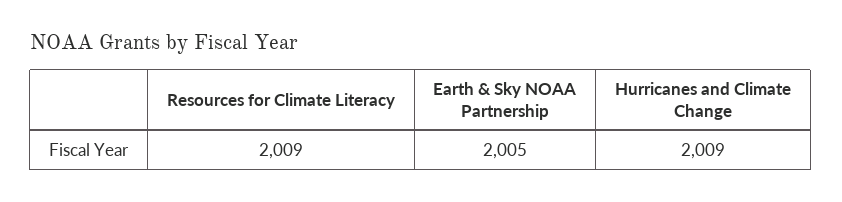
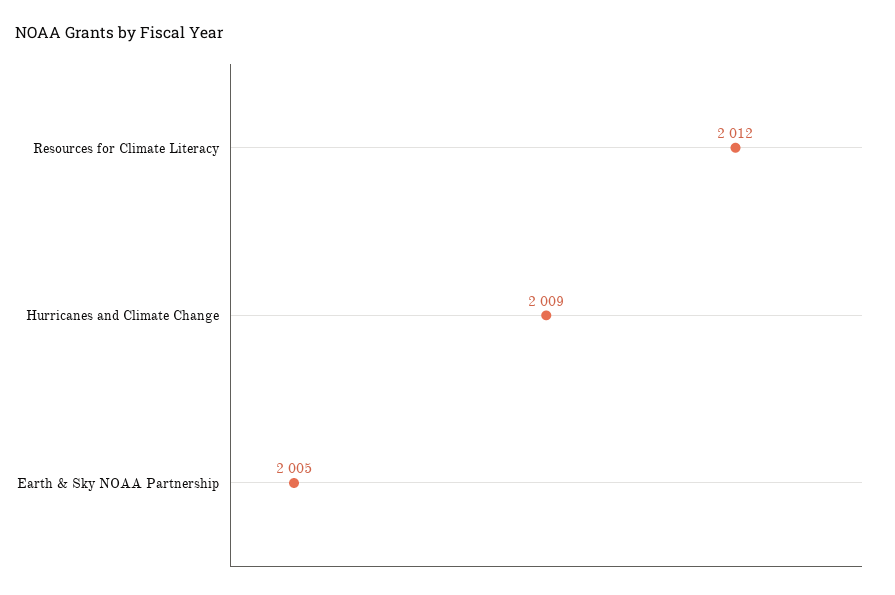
Resources for Climate Literacy: 2009 -> 2012

